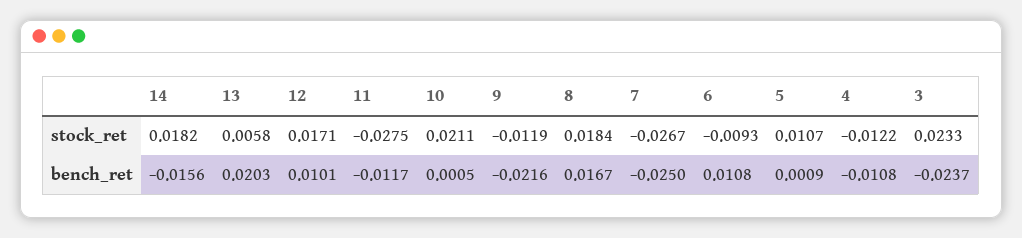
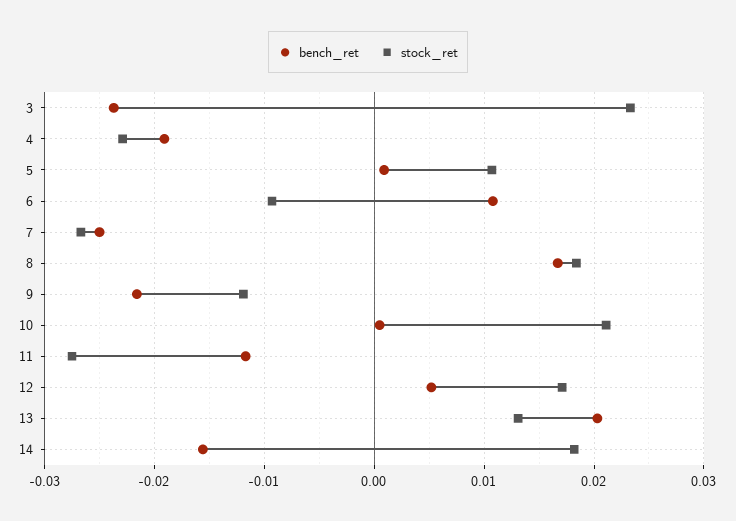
stock_ret, 13: 0.0058 -> 0.013
stock_ret, 4: -0.0122 -> -0.023
bench_ret, 12: 0.0101 -> 0.005
bench_ret, 4: -0.0108 -> -0.019

